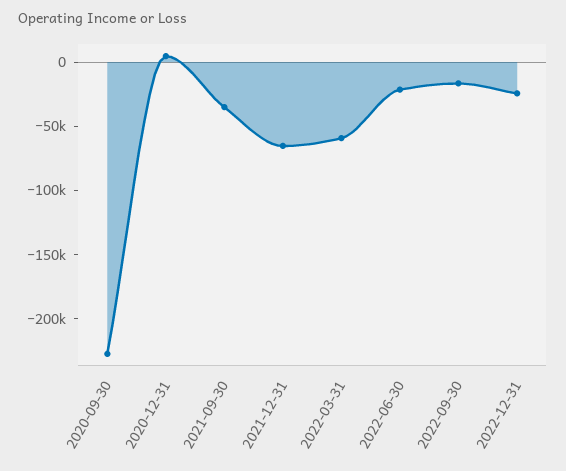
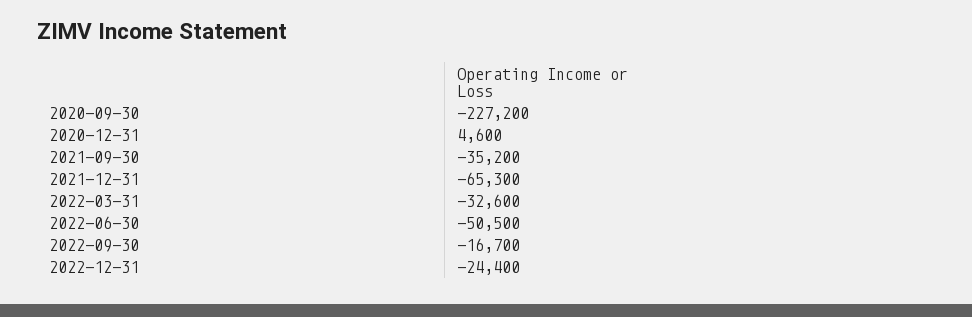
2022-03-31: -60000 -> -32600
2022-06-30: -20000 -> -50500

